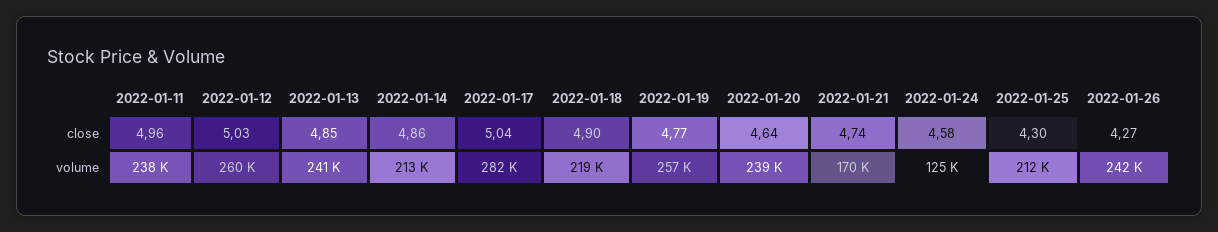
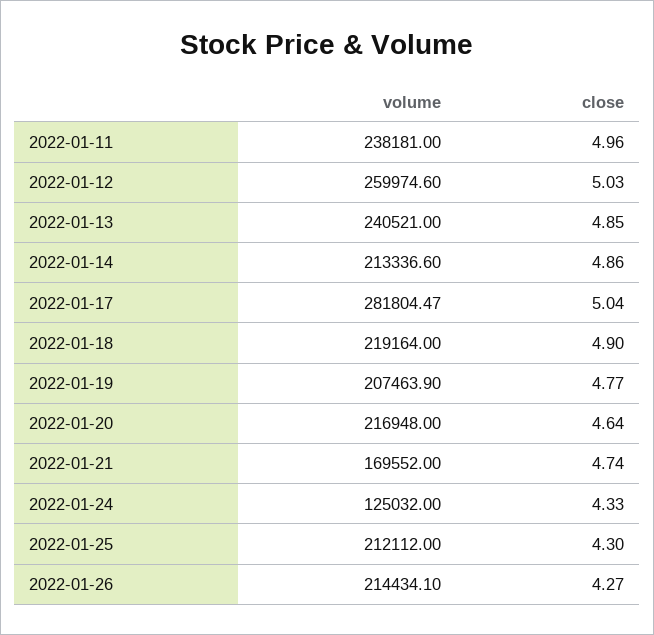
2022-01-24, close: 4.58 -> 4.33
2022-01-19, volume: 257000 -> 207463.9
2022-01-20, volume: 239000 -> 216948
2022-01-26, volume: 242000 -> 214434.1

